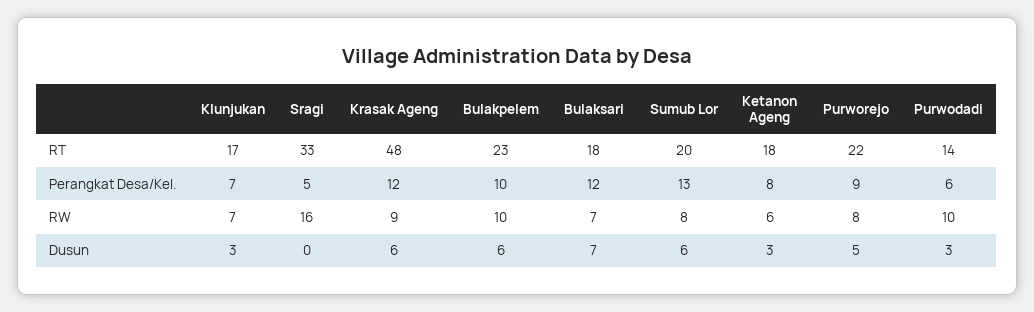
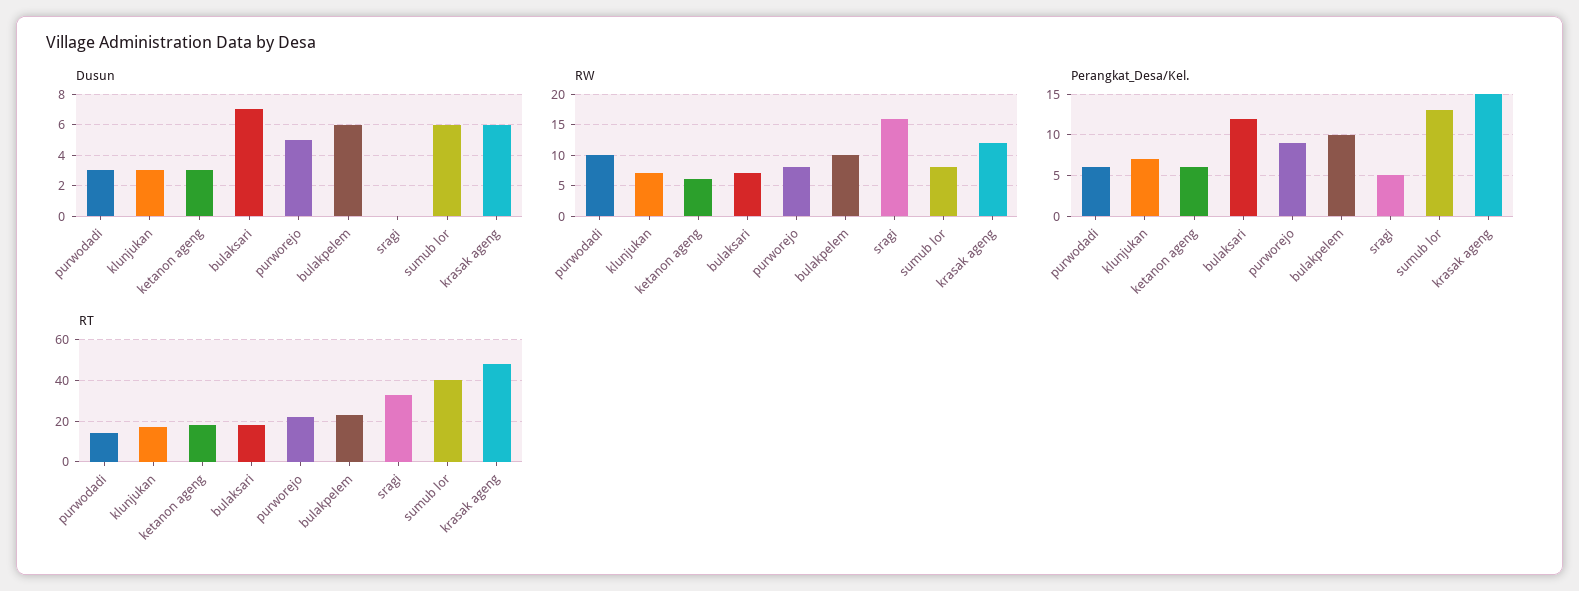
RT, Sumub Lor: 20 -> 40
Perangkat Desa/Kel., Krasak Ageng: 12 -> 15
Perangkat Desa/Kel., Ketanon Ageng: 8 -> 6
RW, Krasak Ageng: 9 -> 12

